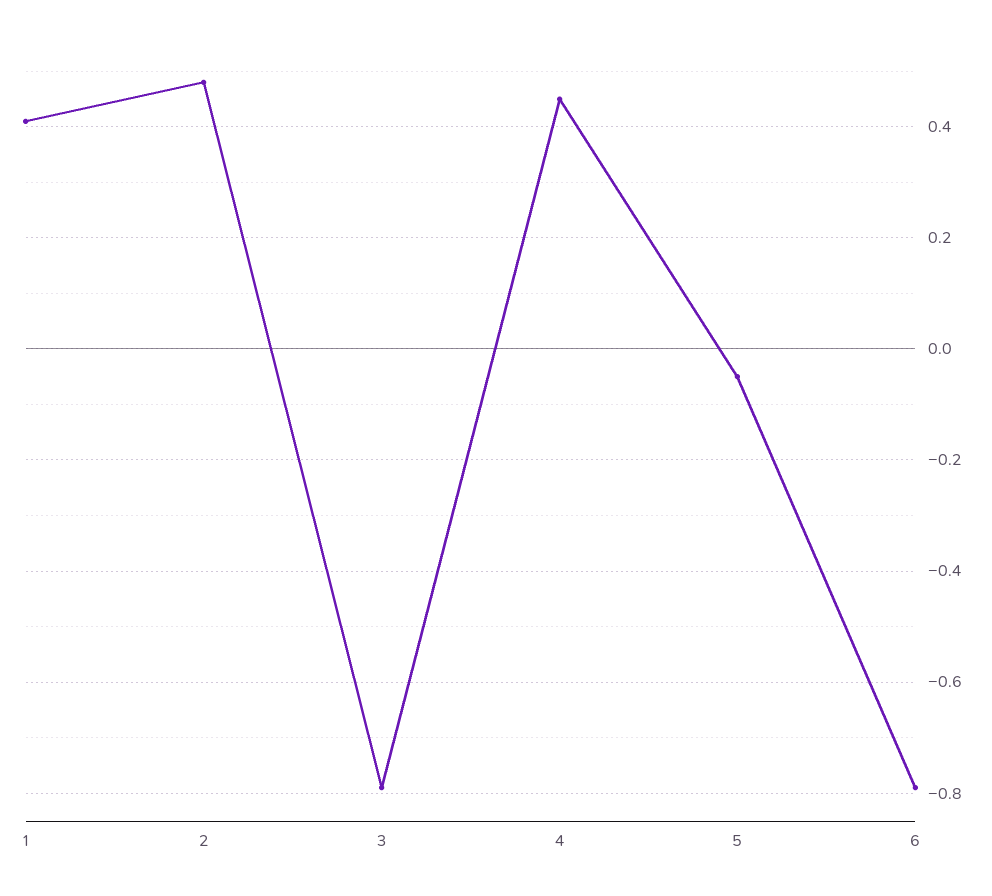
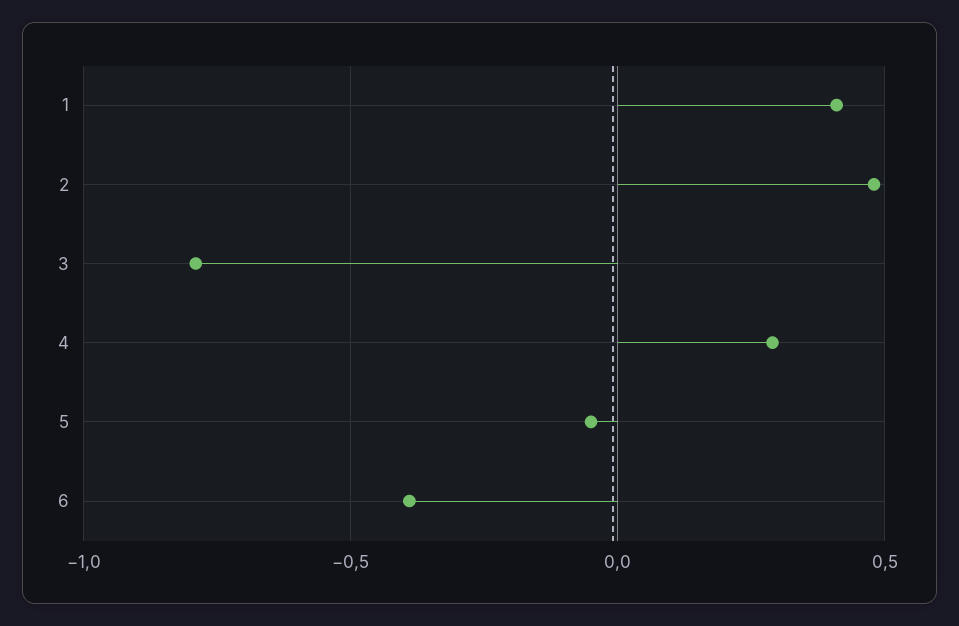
4: 0.45 -> 0.3
6: -0.8 -> -0.4

